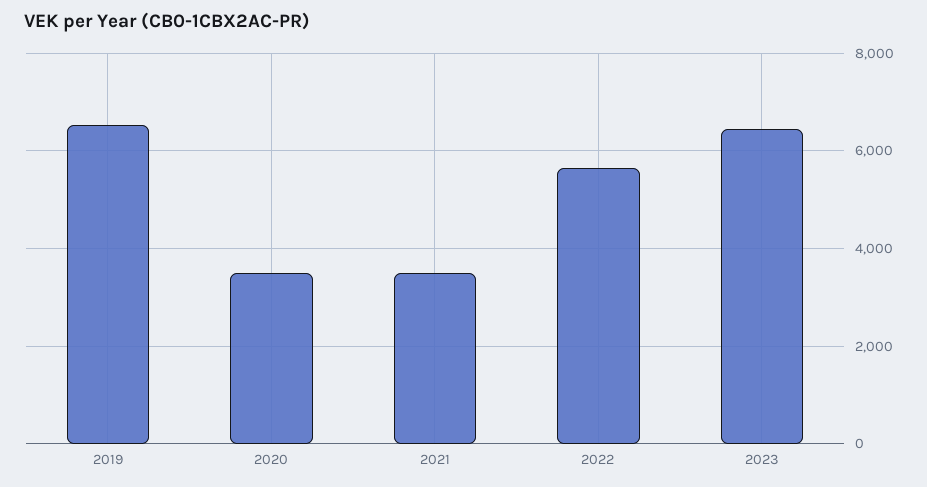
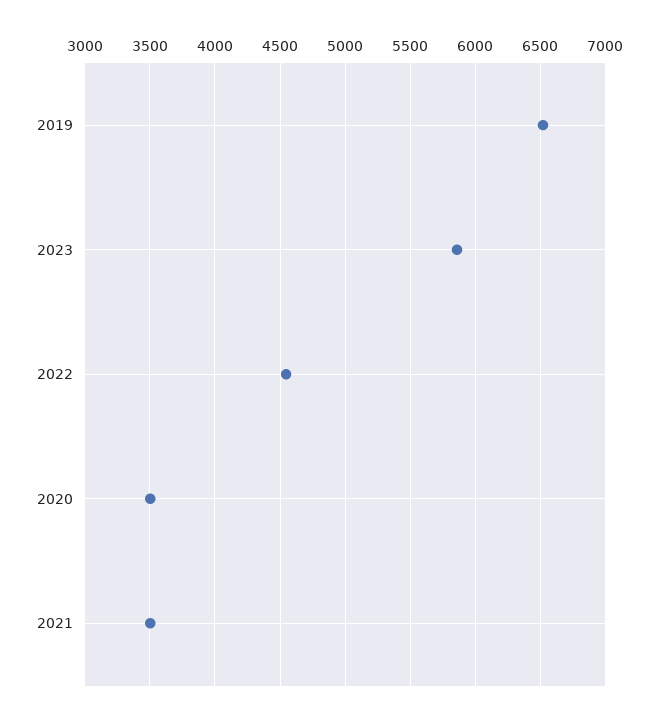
2022: 5600 -> 4550
2023: 6400 -> 5850

